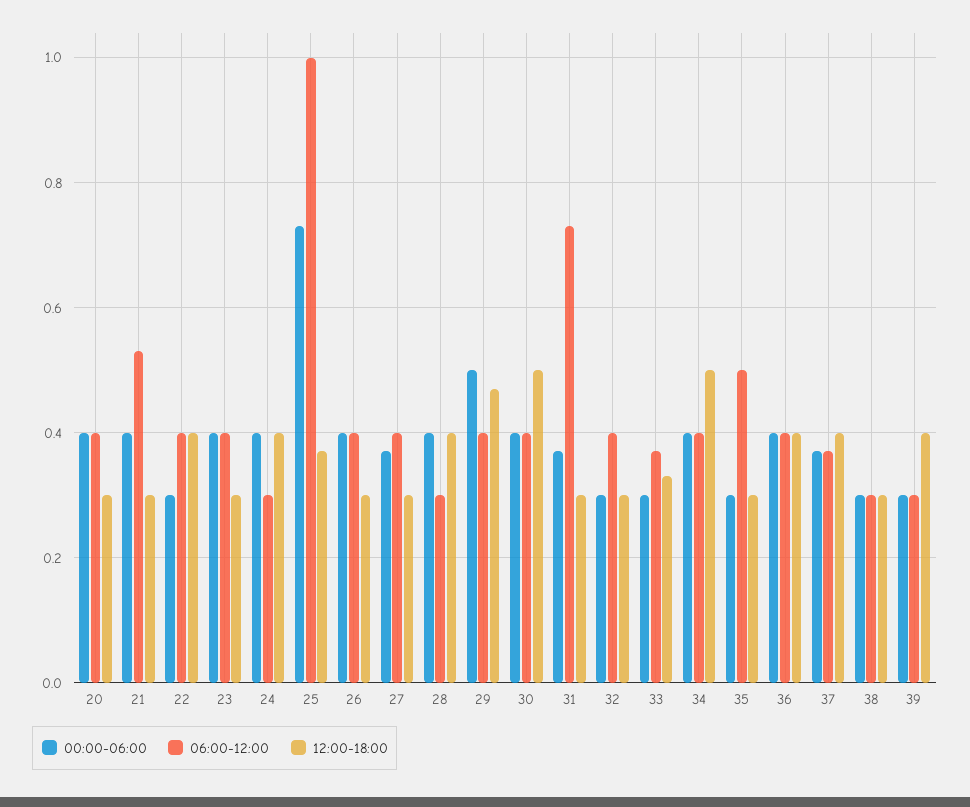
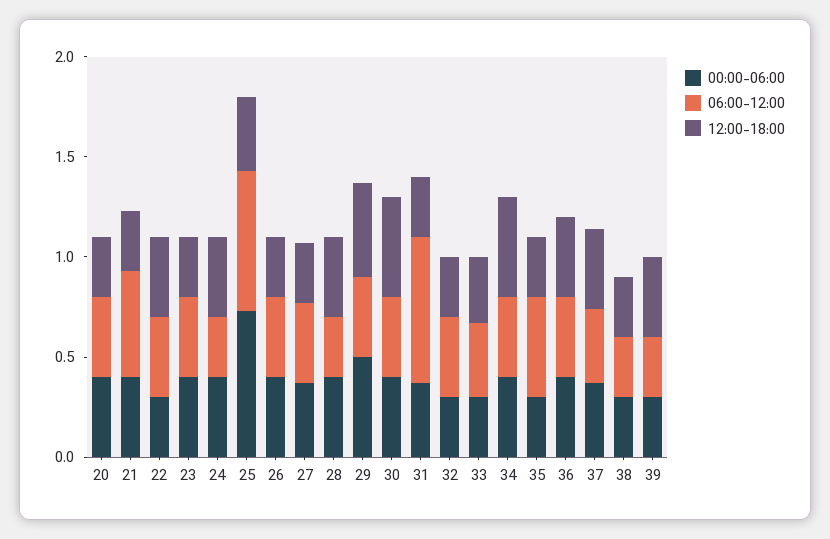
06:00-12:00, 25: 1 -> 0.7

